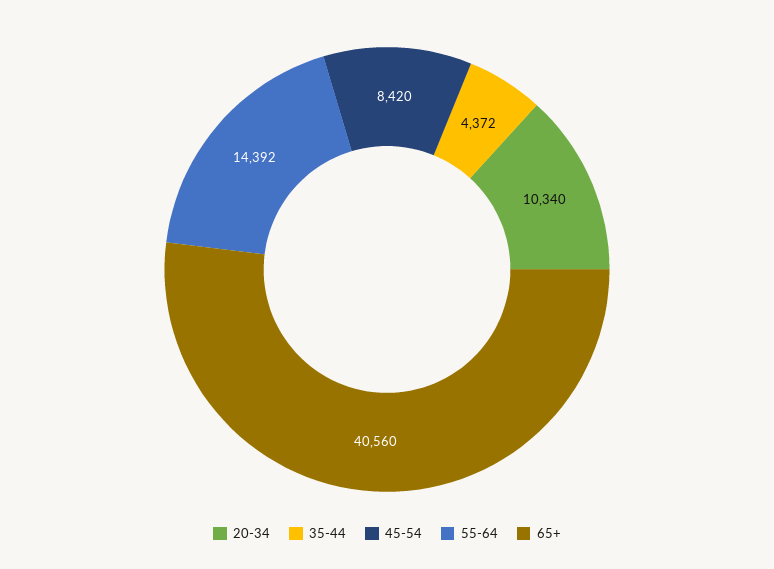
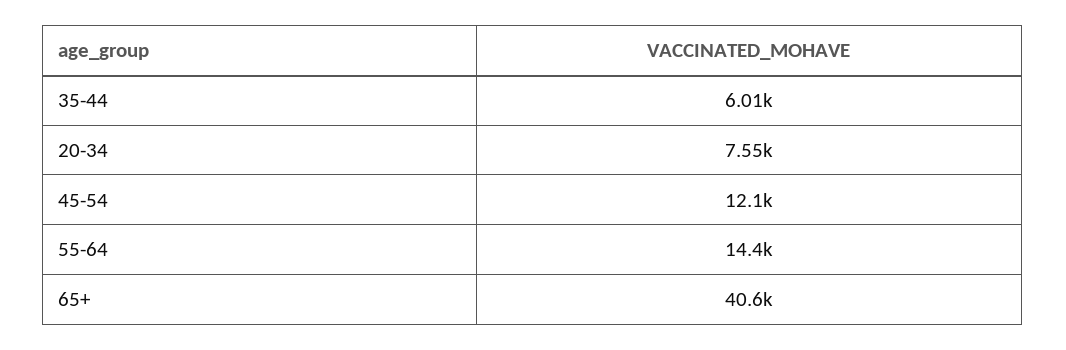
20-34: 10340 -> 7550
35-44: 4372 -> 6010
45-54: 8420 -> 12100

